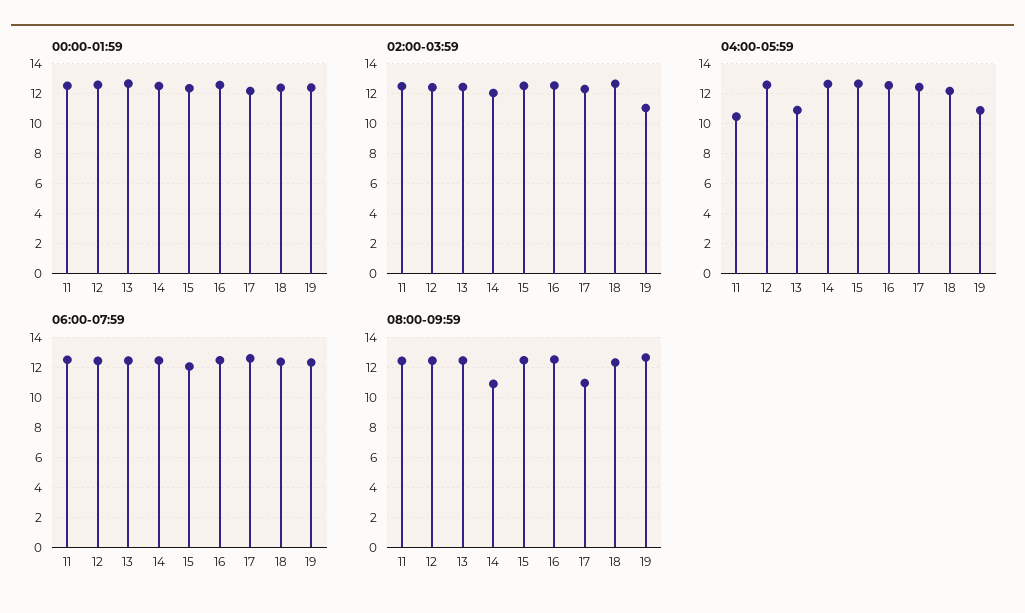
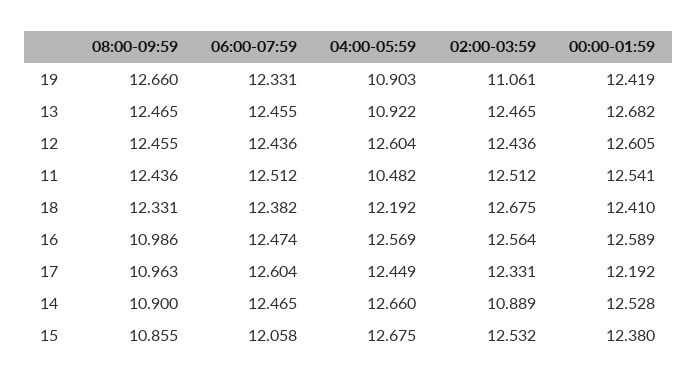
02:00-03:59, 14: 12 -> 10.889
08:00-09:59, 15: 12.5 -> 10.855
08:00-09:59, 16: 12.5 -> 10.986

